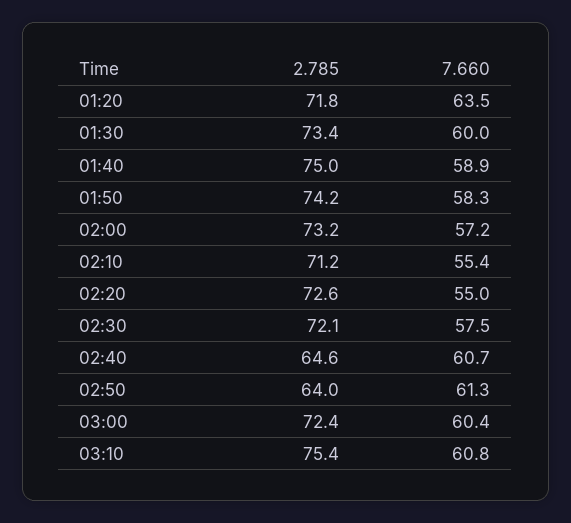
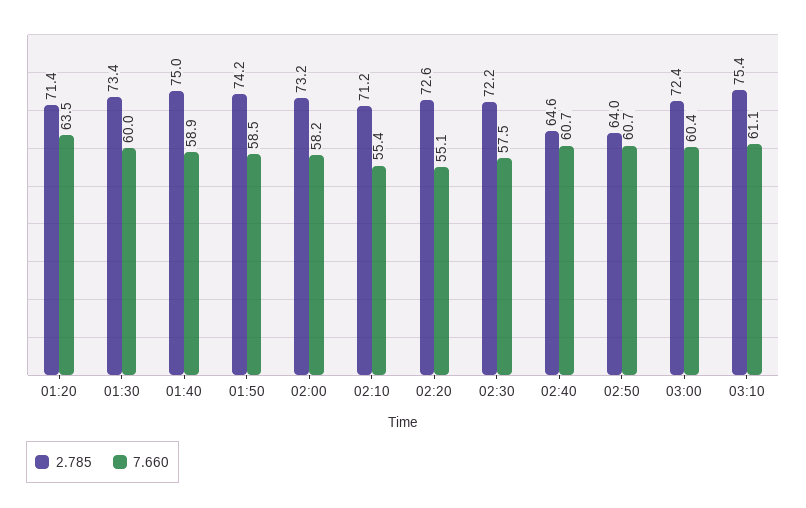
2.785, 01:20: 71.8 -> 71.4
7.660, 01:50: 58.3 -> 58.5
7.660, 02:00: 57.2 -> 58.2
7.660, 02:20: 55 -> 55.1
2.785, 02:30: 72.1 -> 72.2
7.660, 02:50: 61.3 -> 60.7
7.660, 03:10: 60.8 -> 61.1

